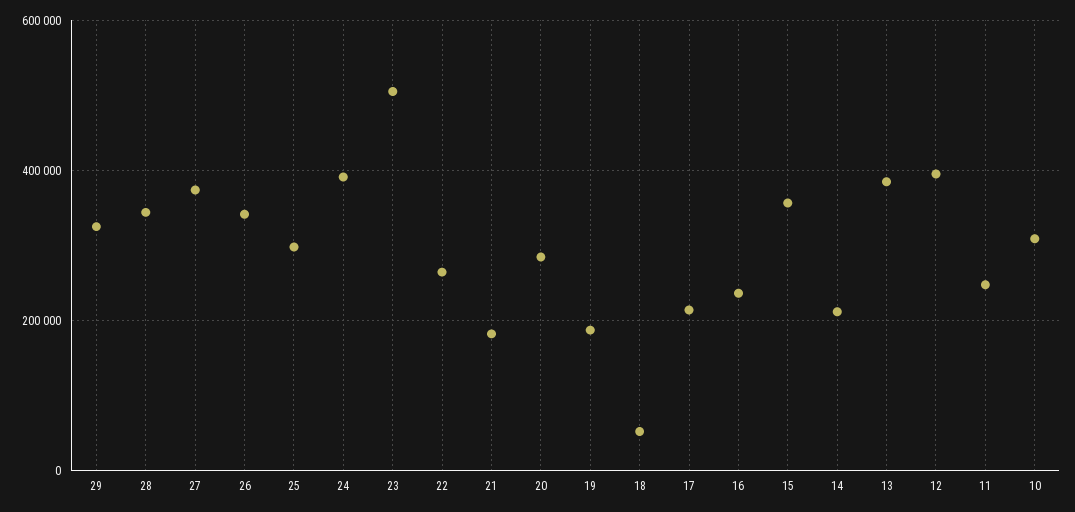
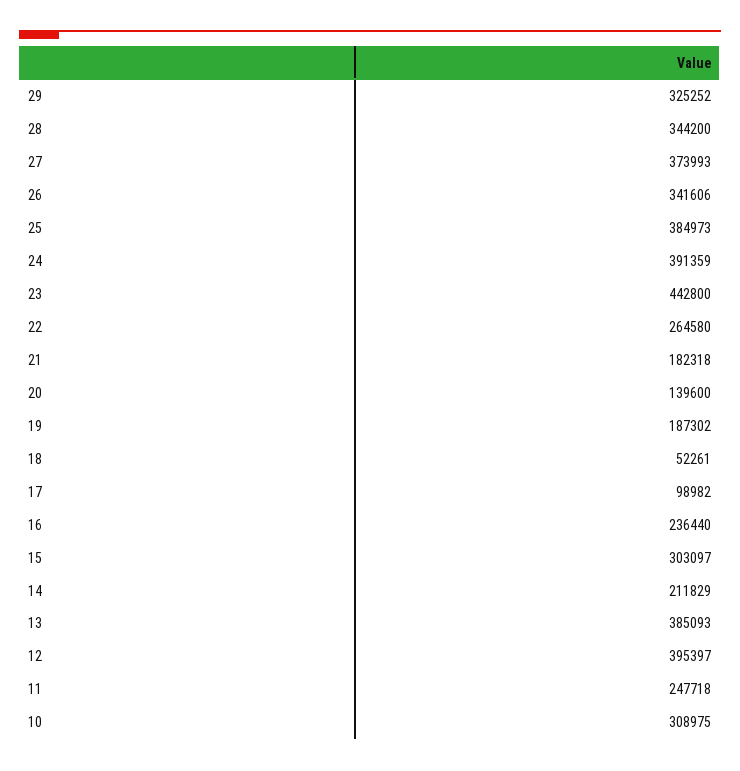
25: 300000 -> 384973
23: 500000 -> 442800
20: 280000 -> 139600
17: 220000 -> 98982
15: 360000 -> 303097

